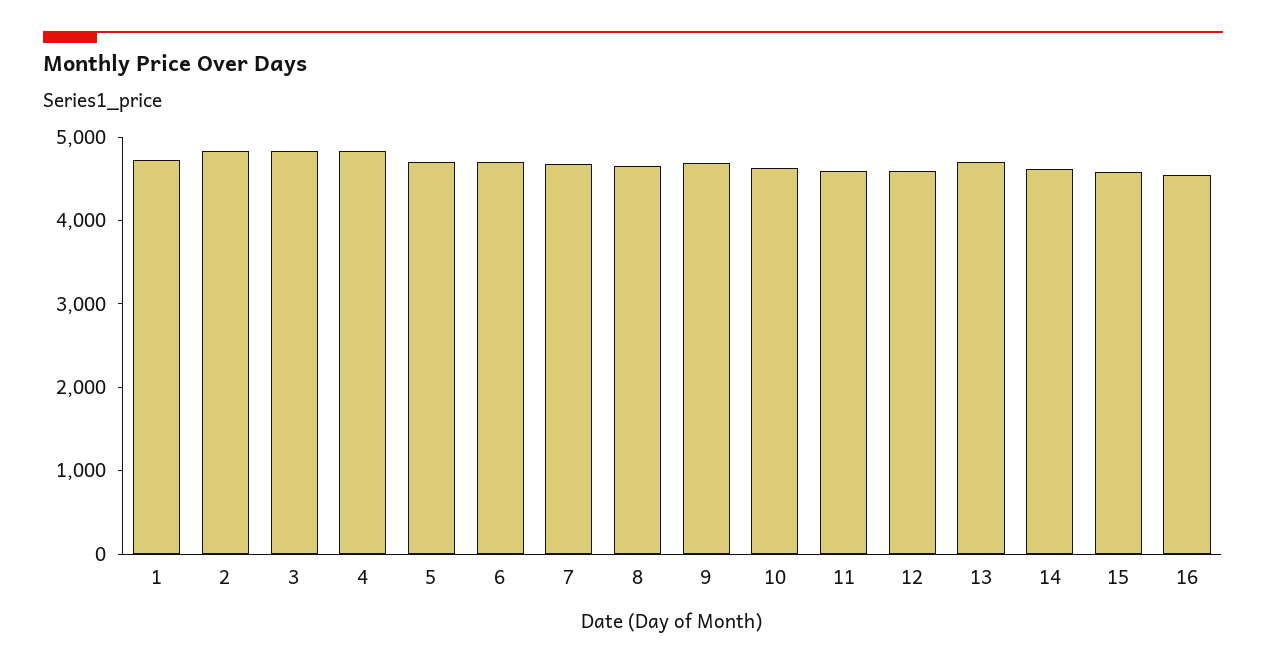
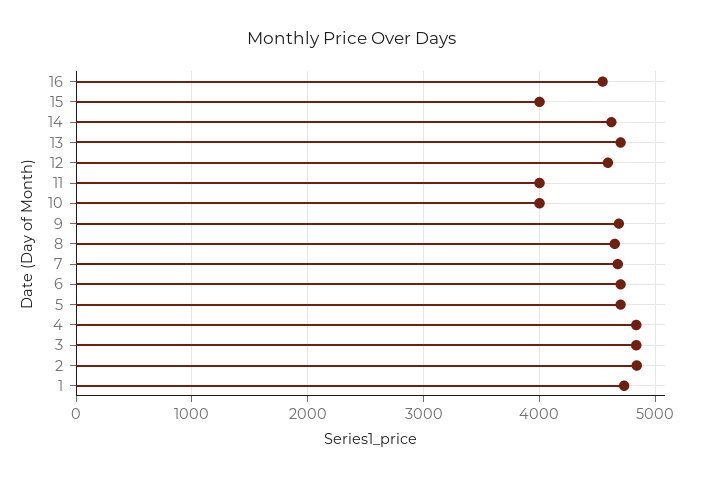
10: 4600 -> 4000
11: 4600 -> 4000
15: 4600 -> 4000

